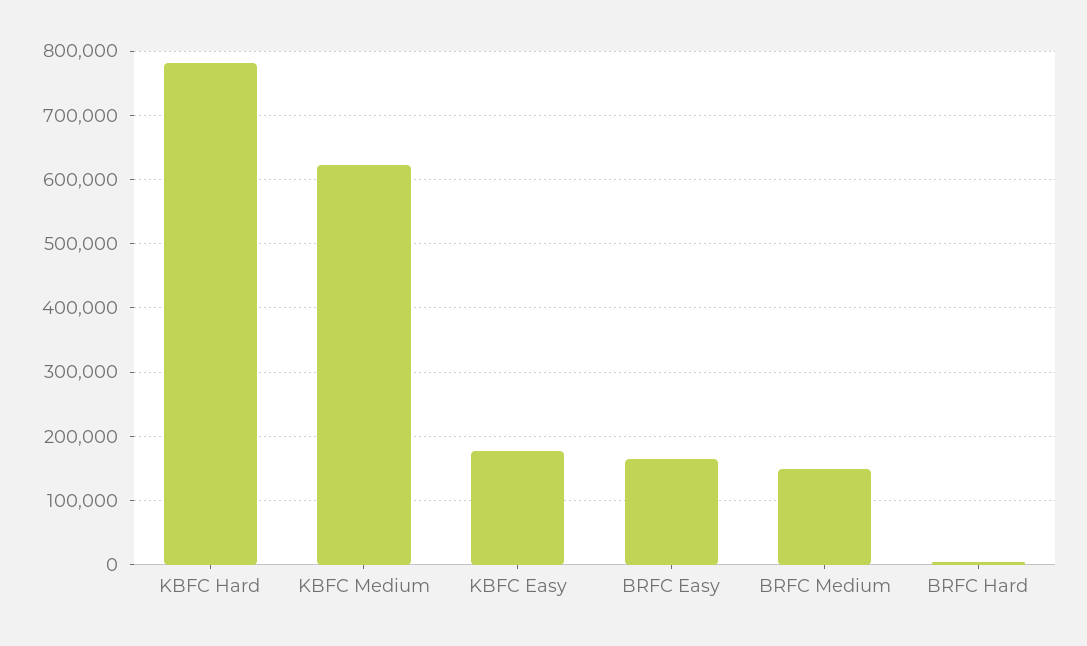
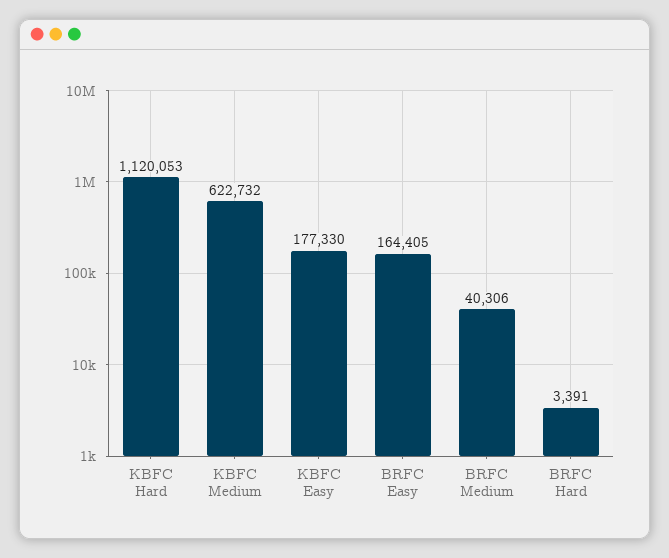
KBFC Hard: 780000 -> 1120053
BRFC Medium: 150000 -> 40306

